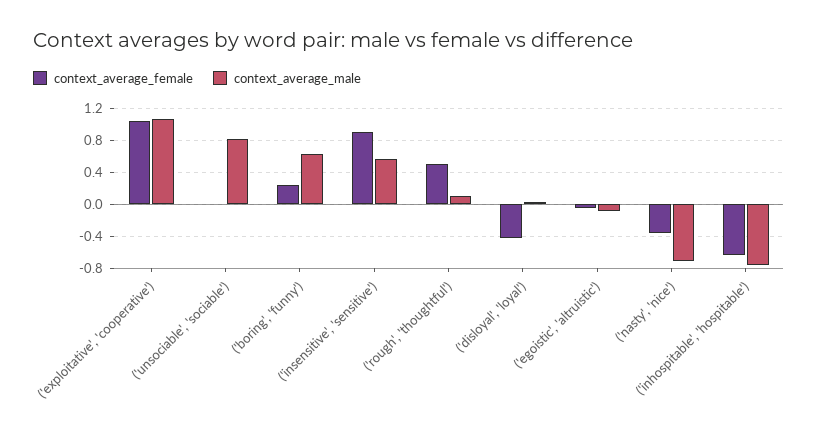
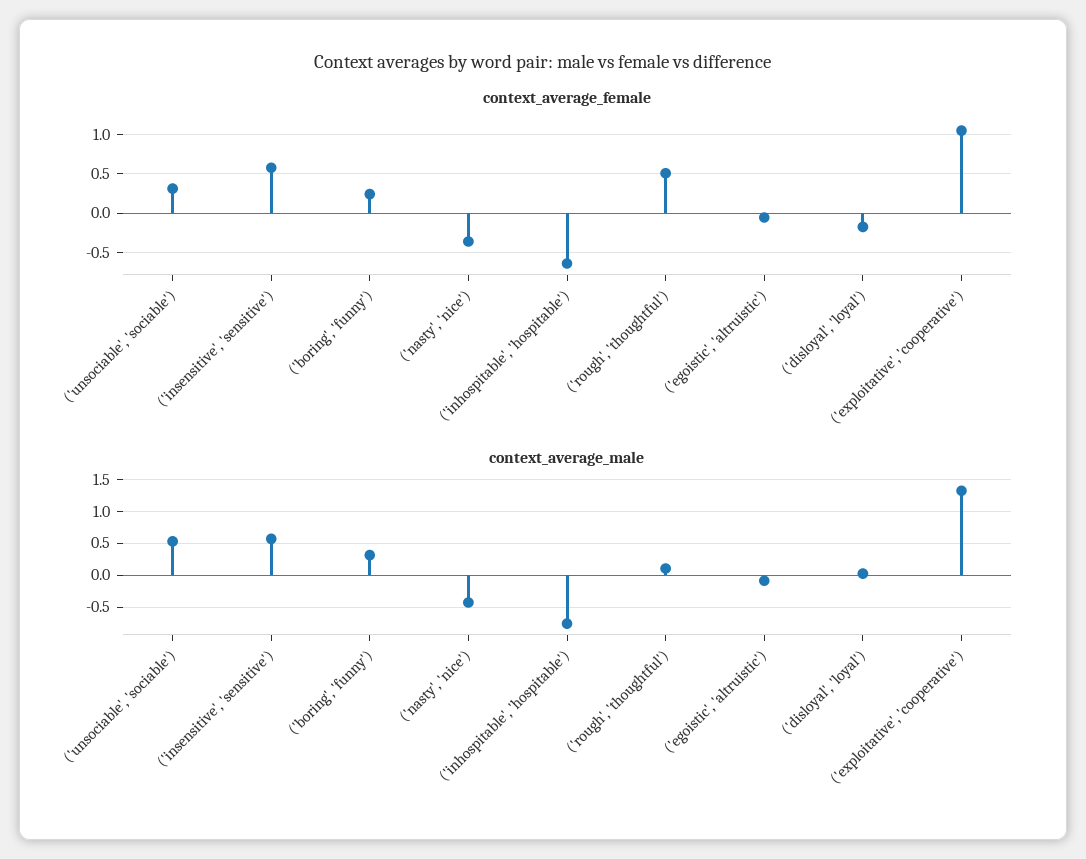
context_average_male, ('exploitative', 'cooperative'): 1.1 -> 1.3
context_average_female, ('unsociable', 'sociable'): 0 -> 0.3
context_average_male, ('unsociable', 'sociable'): 0.8 -> 0.5
context_average_male, ('boring', 'funny'): 0.6 -> 0.3
context_average_female, ('insensitive', 'sensitive'): 0.9 -> 0.6
context_average_female, ('disloyal', 'loyal'): -0.4 -> -0.2
context_average_male, ('nasty', 'nice'): -0.7 -> -0.4

